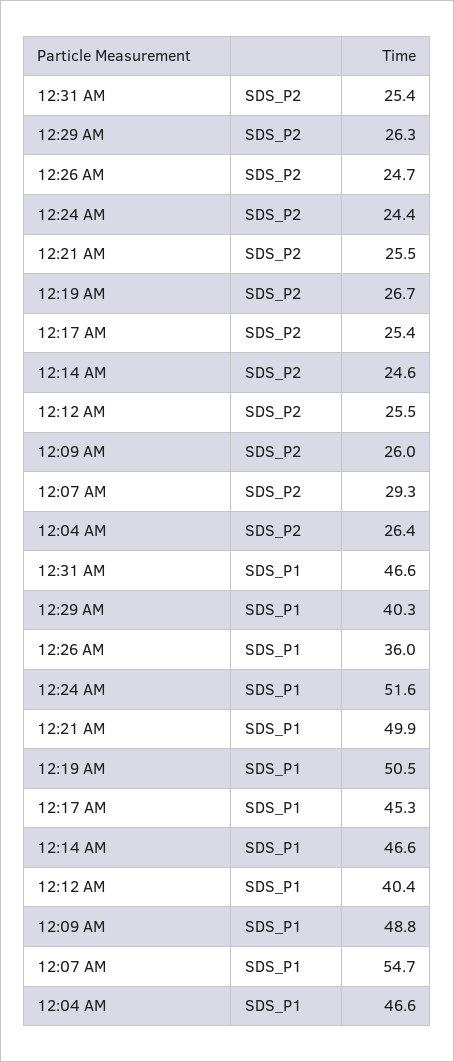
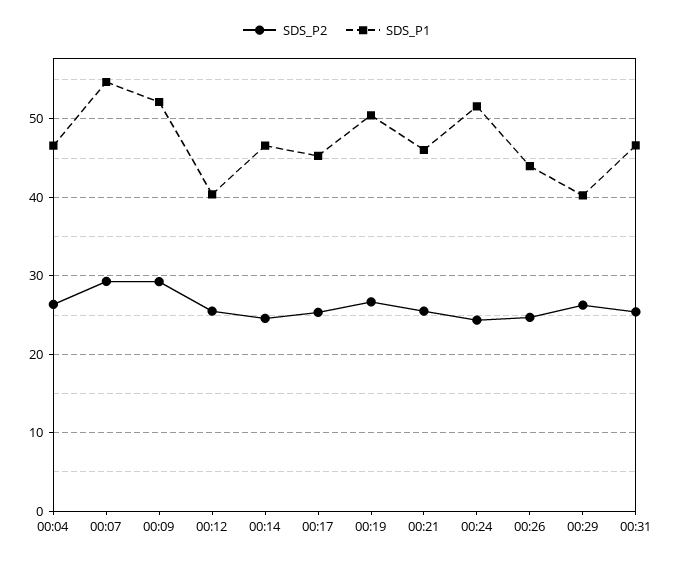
SDS_P2, 12:09 AM: 26 -> 29
SDS_P1, 12:26 AM: 36 -> 44
SDS_P1, 12:21 AM: 49.9 -> 46
SDS_P1, 12:09 AM: 48.8 -> 52

